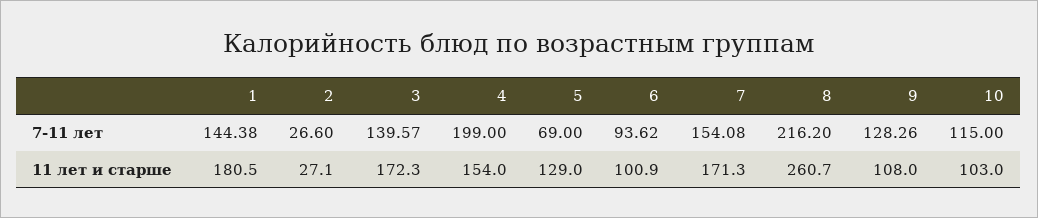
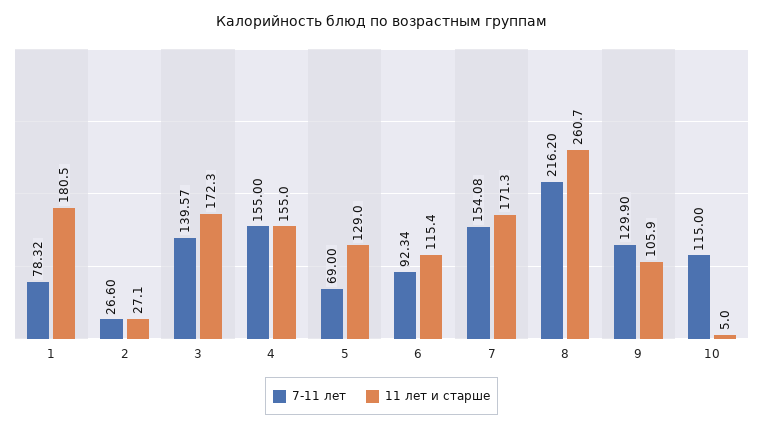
7-11 лет, 1: 144.38 -> 78.32
7-11 лет, 4: 199 -> 155
7-11 лет, 6: 93.62 -> 92.34
7-11 лет, 9: 128.26 -> 129.9
11 лет и старше, 4: 154 -> 155
11 лет и старше, 6: 100.9 -> 115.4
11 лет и старше, 9: 108 -> 105.9
11 лет и старше, 10: 103 -> 5

